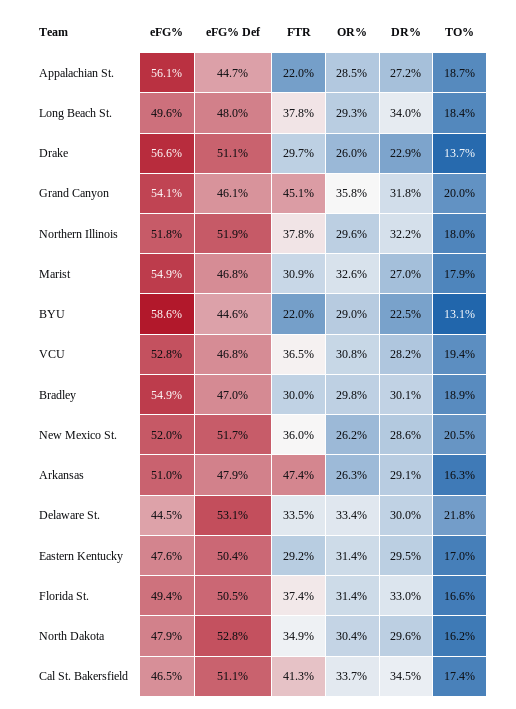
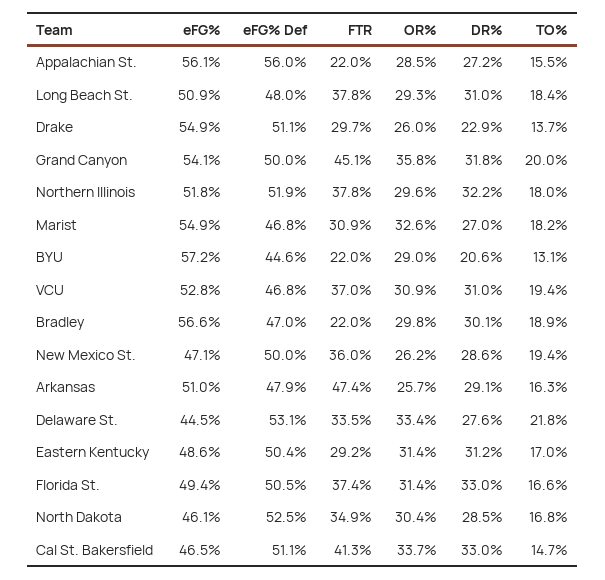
eFG% Def, Appalachian St.: 44.7 -> 56
TO%, Appalachian St.: 18.7 -> 15.5
eFG%, Long Beach St.: 49.6 -> 50.9
DR%, Long Beach St.: 34 -> 31
eFG%, Drake: 56.6 -> 54.9
eFG% Def, Grand Canyon: 46.1 -> 50
TO%, Marist: 17.9 -> 18.2
eFG%, BYU: 58.6 -> 57.2
DR%, BYU: 22.5 -> 20.6
FTR, VCU: 36.5 -> 37
OR%, VCU: 30.8 -> 30.9
DR%, VCU: 28.2 -> 31
eFG%, Bradley: 54.9 -> 56.6
FTR, Bradley: 30 -> 22
eFG%, New Mexico St.: 52 -> 47.1
eFG% Def, New Mexico St.: 51.7 -> 50
TO%, New Mexico St.: 20.5 -> 19.4
OR%, Arkansas: 26.3 -> 25.7
DR%, Delaware St.: 30 -> 27.6
eFG%, Eastern Kentucky: 47.6 -> 48.6
DR%, Eastern Kentucky: 29.5 -> 31.2
eFG%, North Dakota: 47.9 -> 46.1
eFG% Def, North Dakota: 52.8 -> 52.5
DR%, North Dakota: 29.6 -> 28.5
TO%, North Dakota: 16.2 -> 16.8
DR%, Cal St. Bakersfield: 34.5 -> 33
TO%, Cal St. Bakersfield: 17.4 -> 14.7

